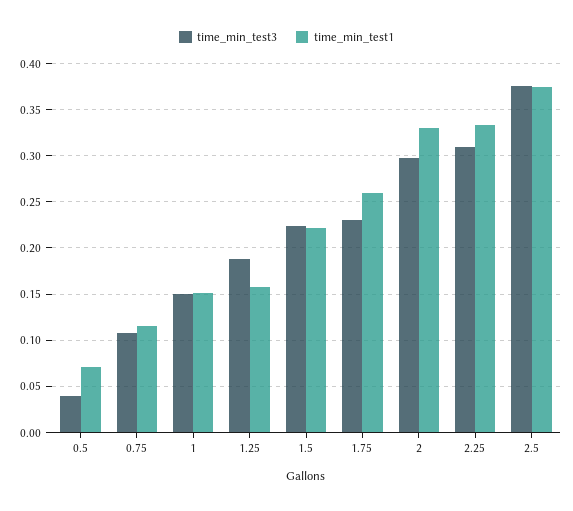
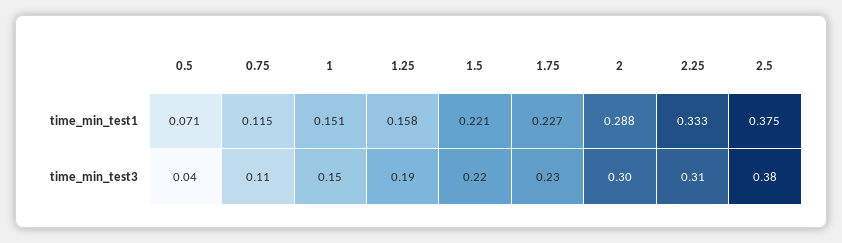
time_min_test1, 1.75: 0.26 -> 0.227
time_min_test1, 2: 0.33 -> 0.288

